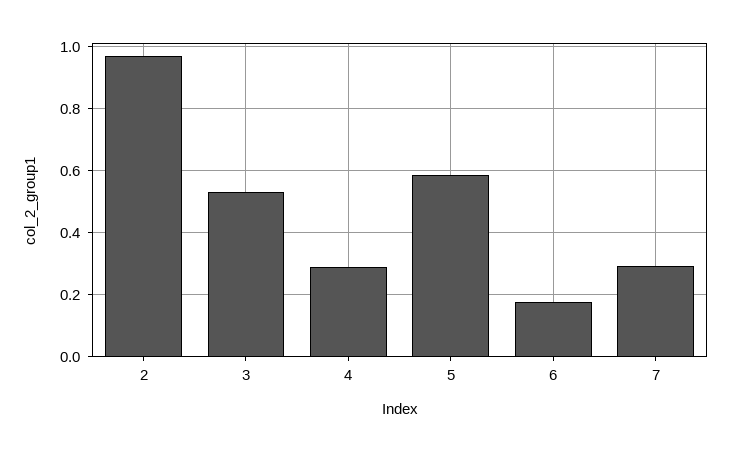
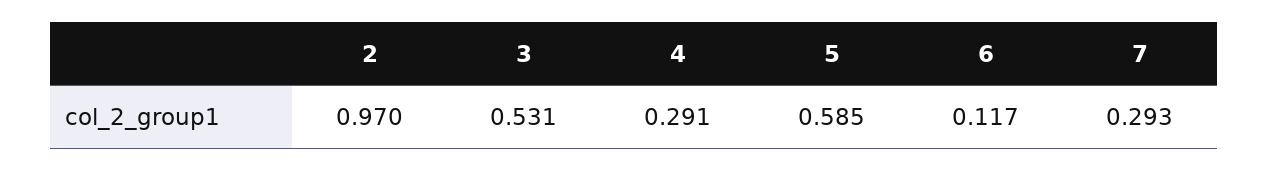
6: 0.18 -> 0.117

